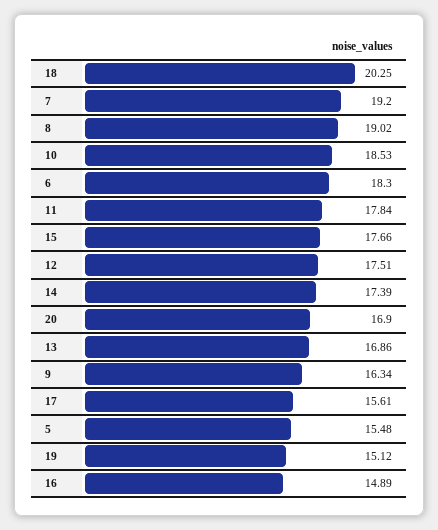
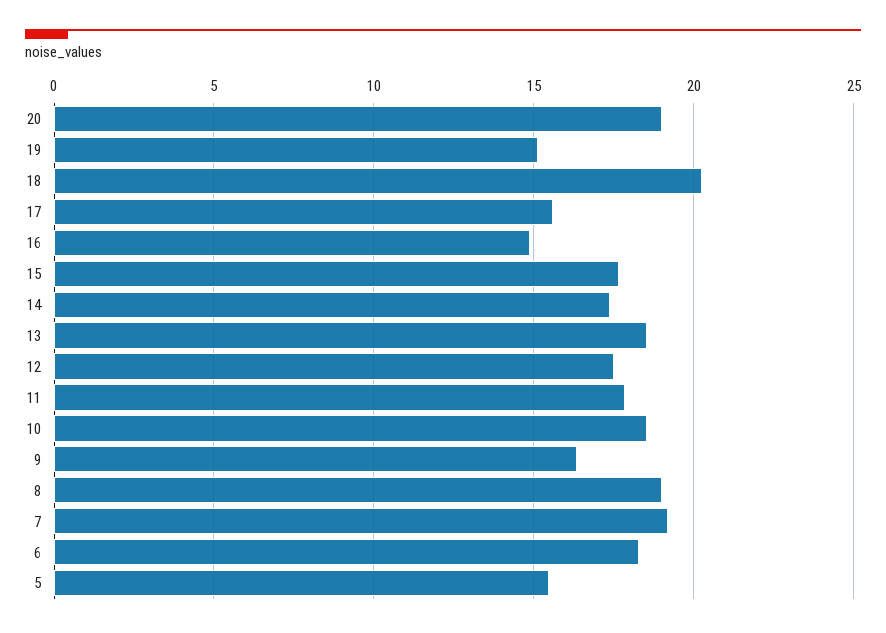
20: 16.9 -> 19
13: 16.86 -> 18.5

